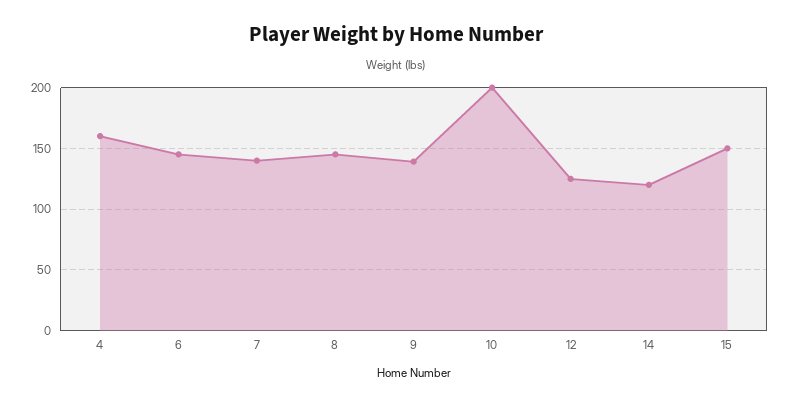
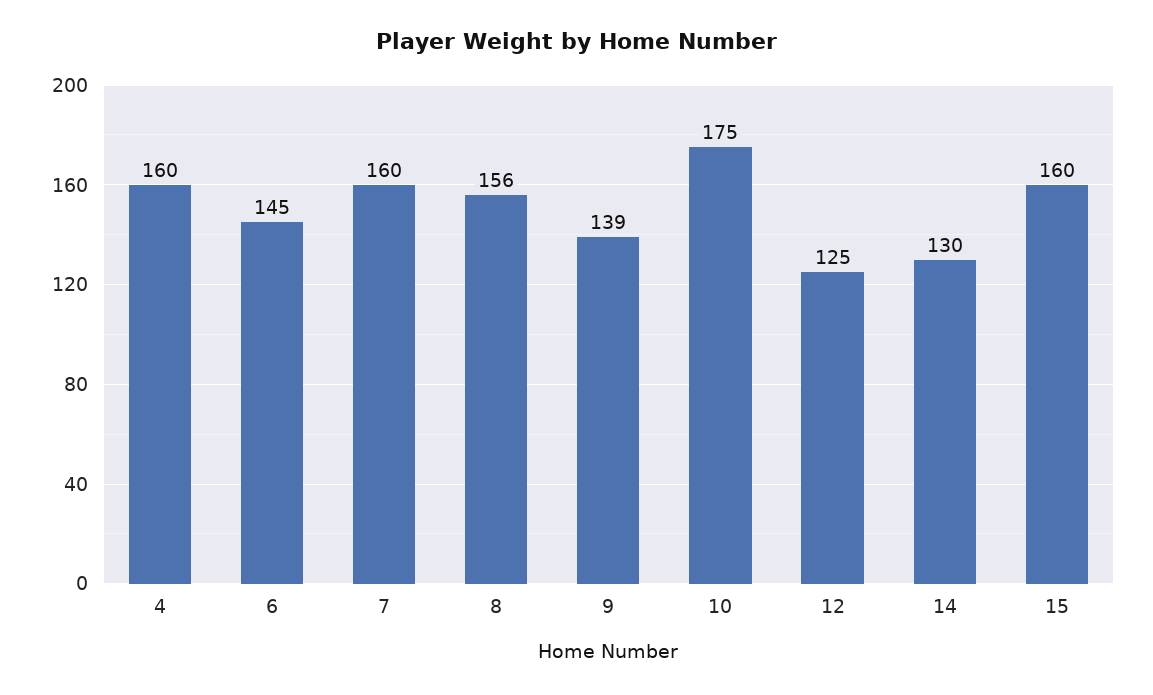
7: 140 -> 160
8: 145 -> 156
10: 200 -> 175
14: 120 -> 130
15: 150 -> 160

